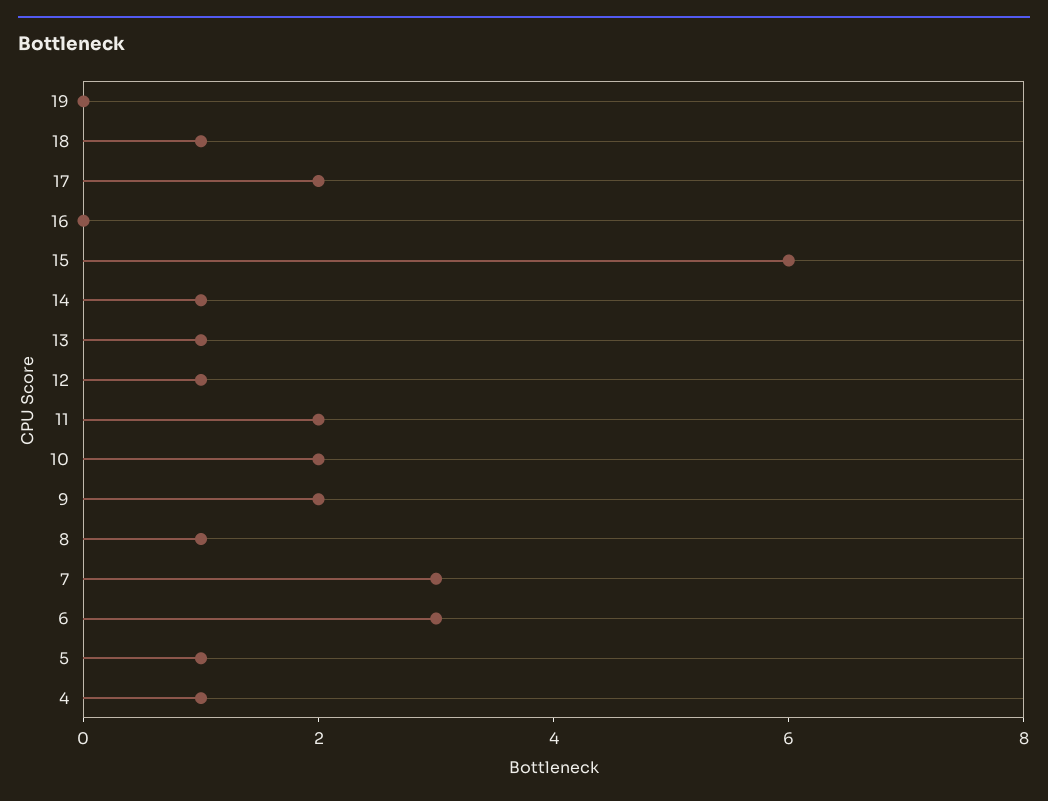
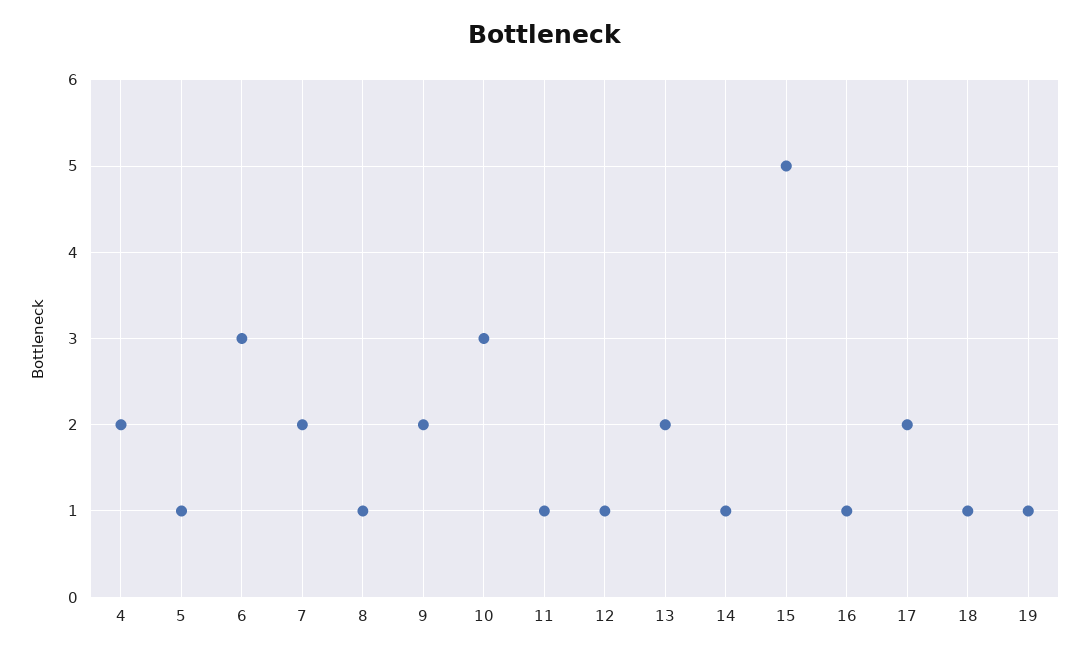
19: 0 -> 1
16: 0 -> 1
15: 6 -> 5
13: 1 -> 2
11: 2 -> 1
10: 2 -> 3
7: 3 -> 2
4: 1 -> 2

